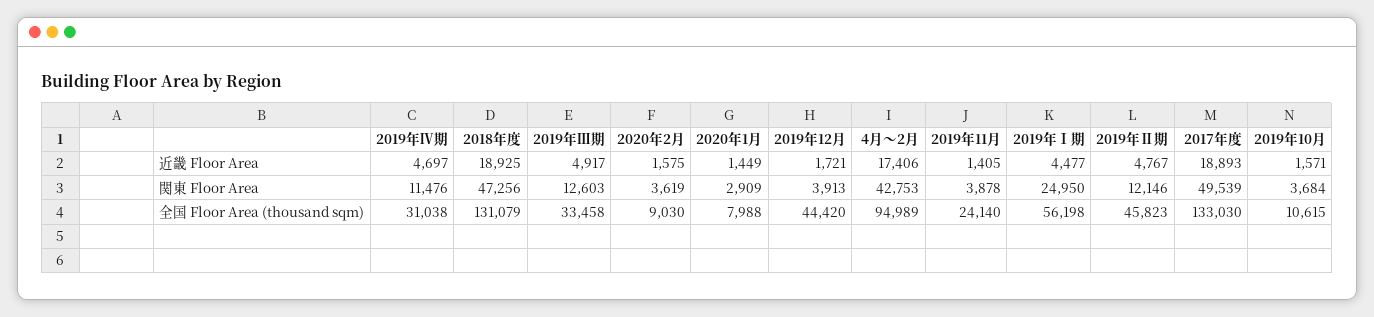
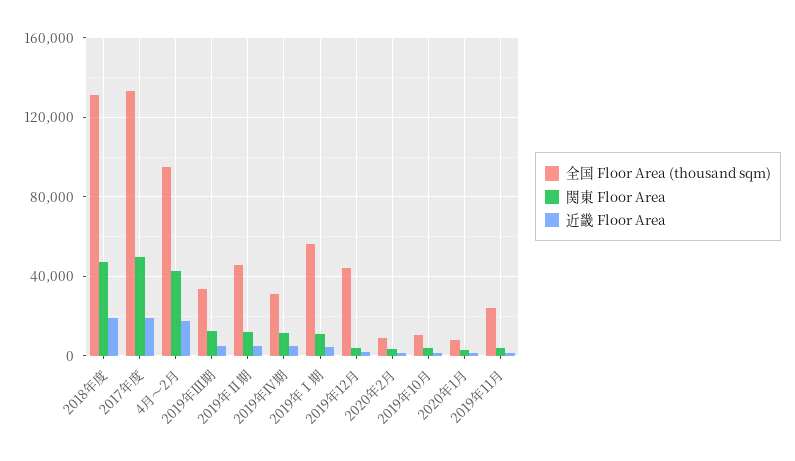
関東 Floor Area, 2019年Ⅰ期: 24950 -> 10000

